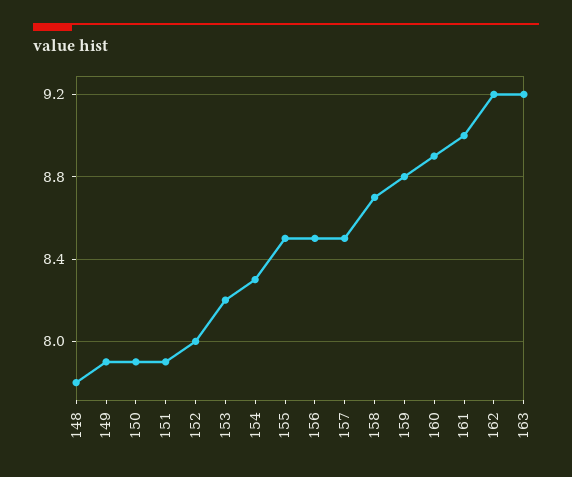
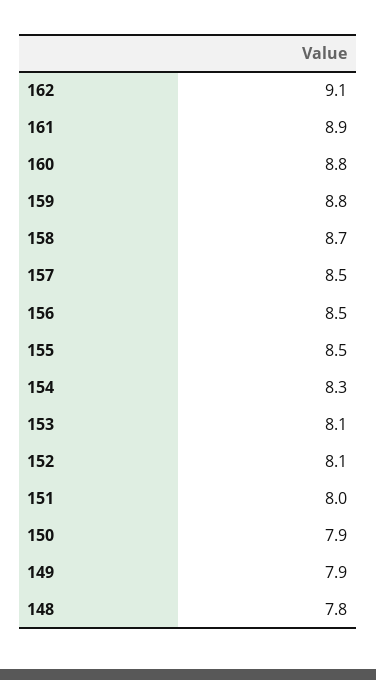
151: 7.9 -> 8
152: 8 -> 8.1
153: 8.2 -> 8.1
160: 8.9 -> 8.8
161: 9 -> 8.9
162: 9.2 -> 9.1
163: 9.2 -> none

